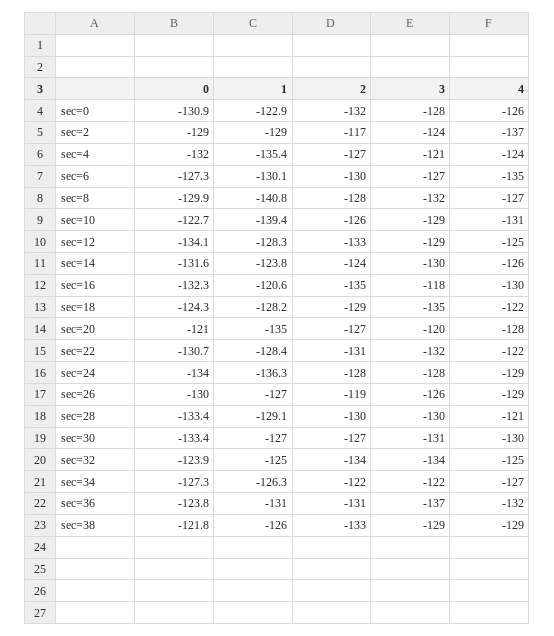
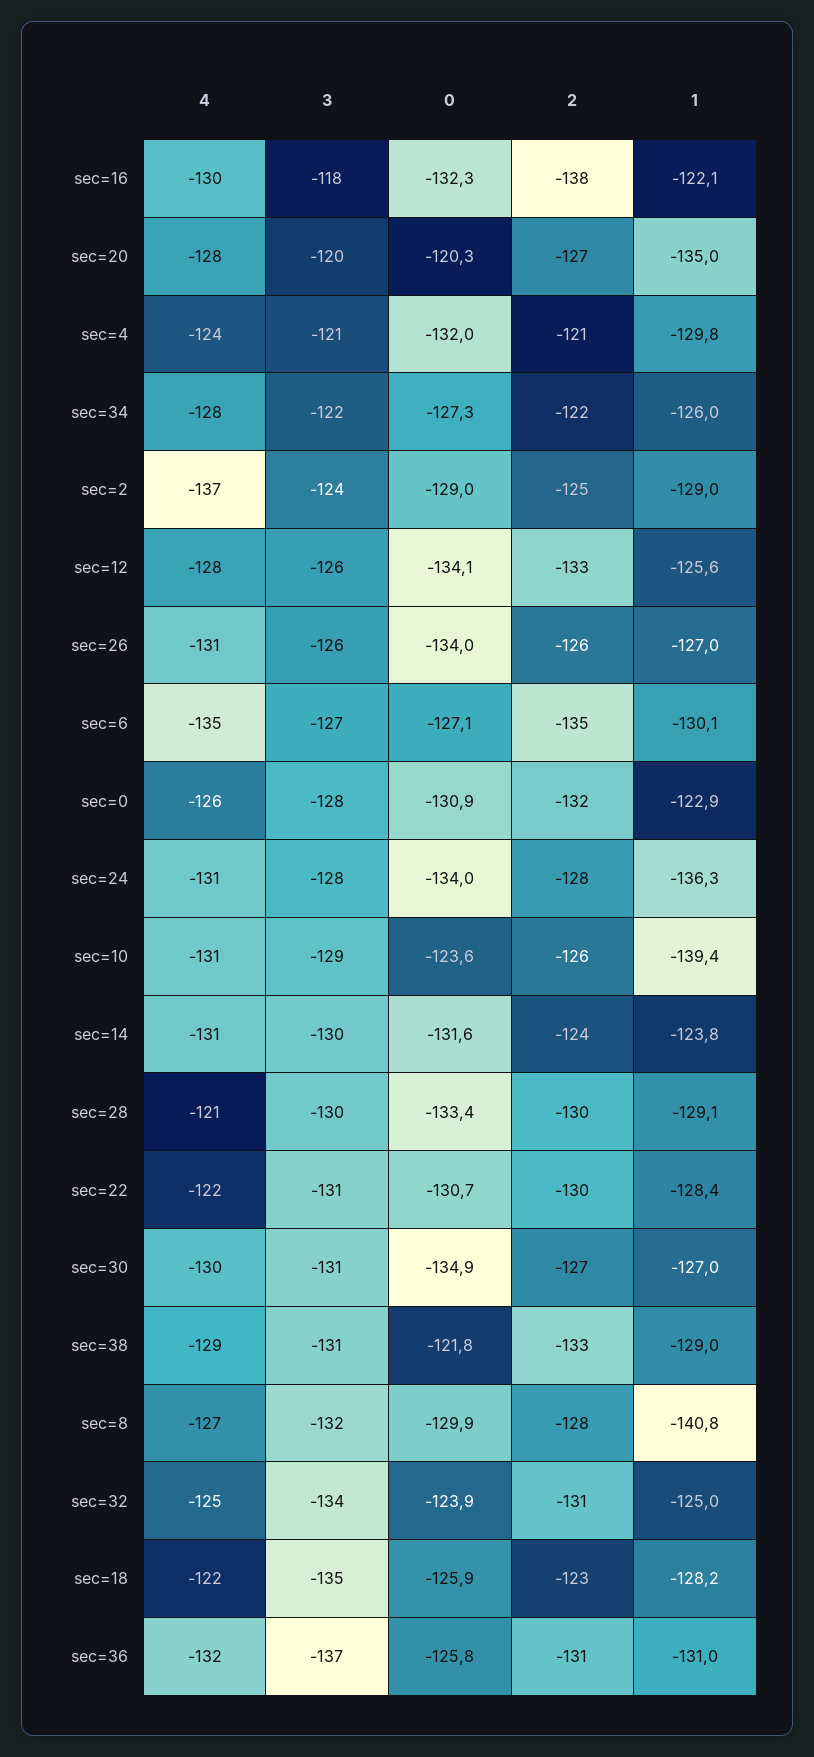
2, sec=2: -117 -> -125
1, sec=4: -135.4 -> -129.8
2, sec=4: -127 -> -121
0, sec=6: -127.3 -> -127.1
2, sec=6: -130 -> -135
0, sec=10: -122.7 -> -123.6
1, sec=12: -128.3 -> -125.6
3, sec=12: -129 -> -126
4, sec=12: -125 -> -128
4, sec=14: -126 -> -131
1, sec=16: -120.6 -> -122.1
2, sec=16: -135 -> -138
0, sec=18: -124.3 -> -125.9
2, sec=18: -129 -> -123
0, sec=20: -121 -> -120.3
2, sec=22: -131 -> -130
3, sec=22: -132 -> -131
4, sec=24: -129 -> -131
0, sec=26: -130 -> -134
2, sec=26: -119 -> -126
4, sec=26: -129 -> -131
0, sec=30: -133.4 -> -134.9
2, sec=32: -134 -> -131
1, sec=34: -126.3 -> -126
4, sec=34: -127 -> -128
0, sec=36: -123.8 -> -125.8
1, sec=38: -126 -> -129
3, sec=38: -129 -> -131

